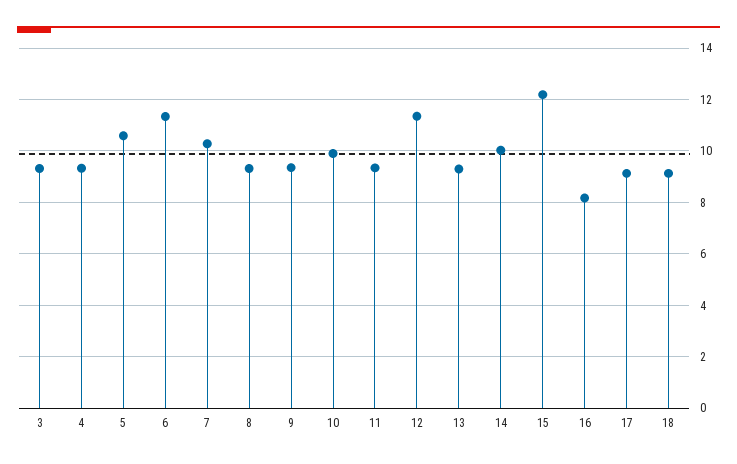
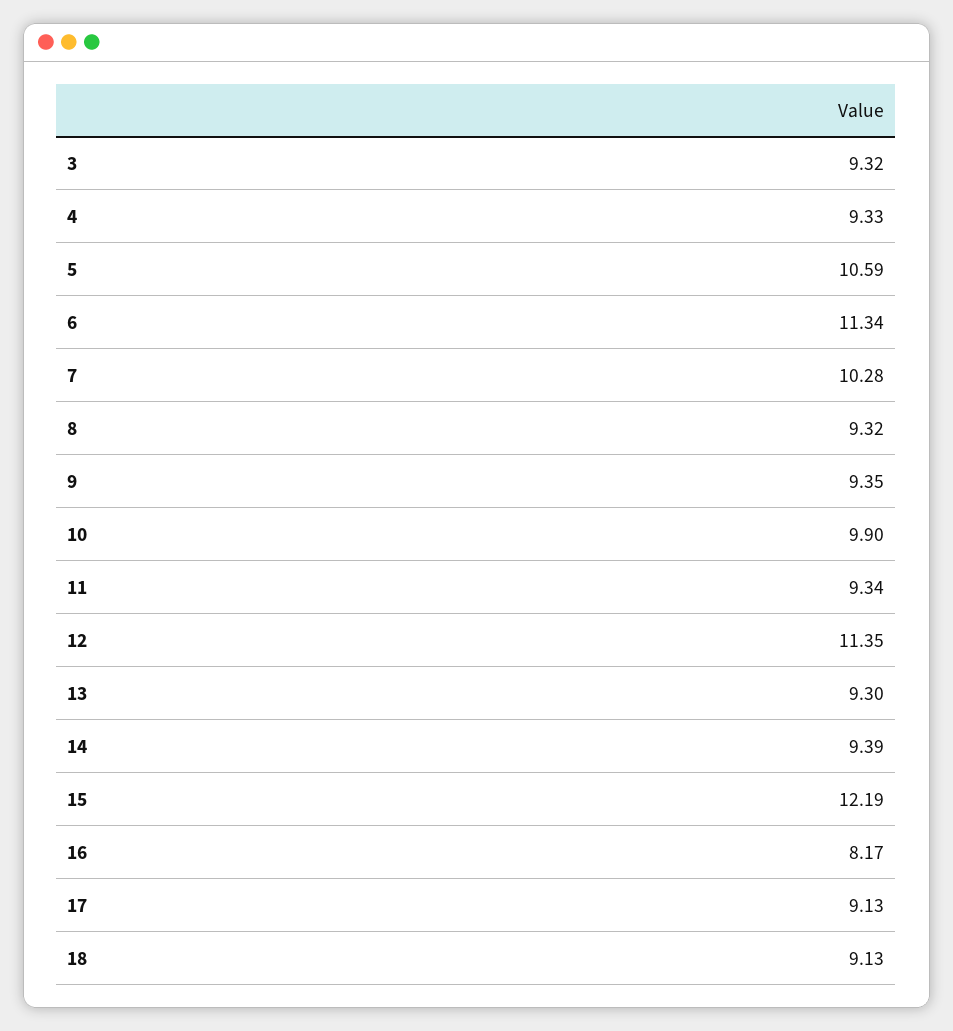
14: 10 -> 9.39

